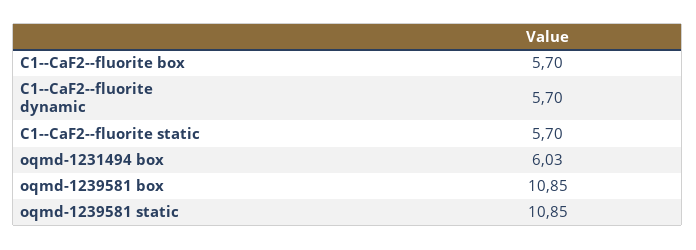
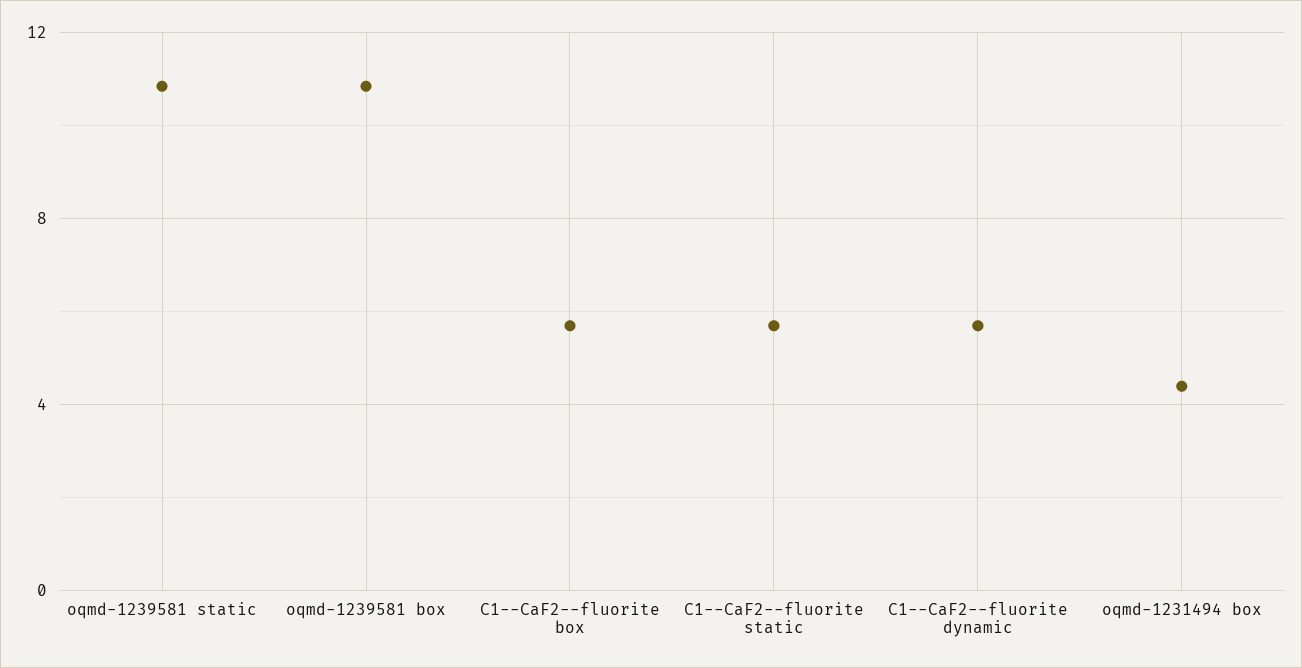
oqmd-1231494 box: 6.03 -> 4.5

